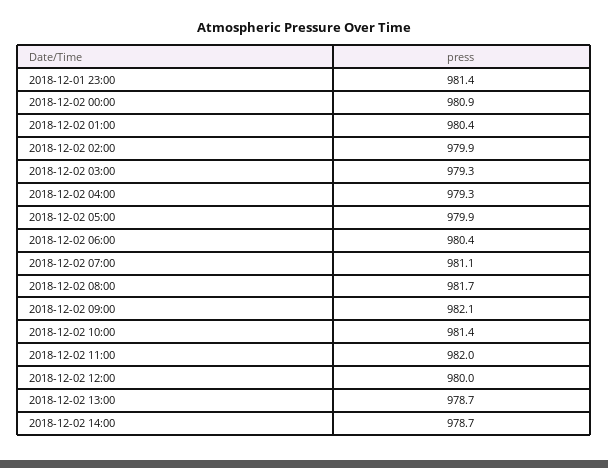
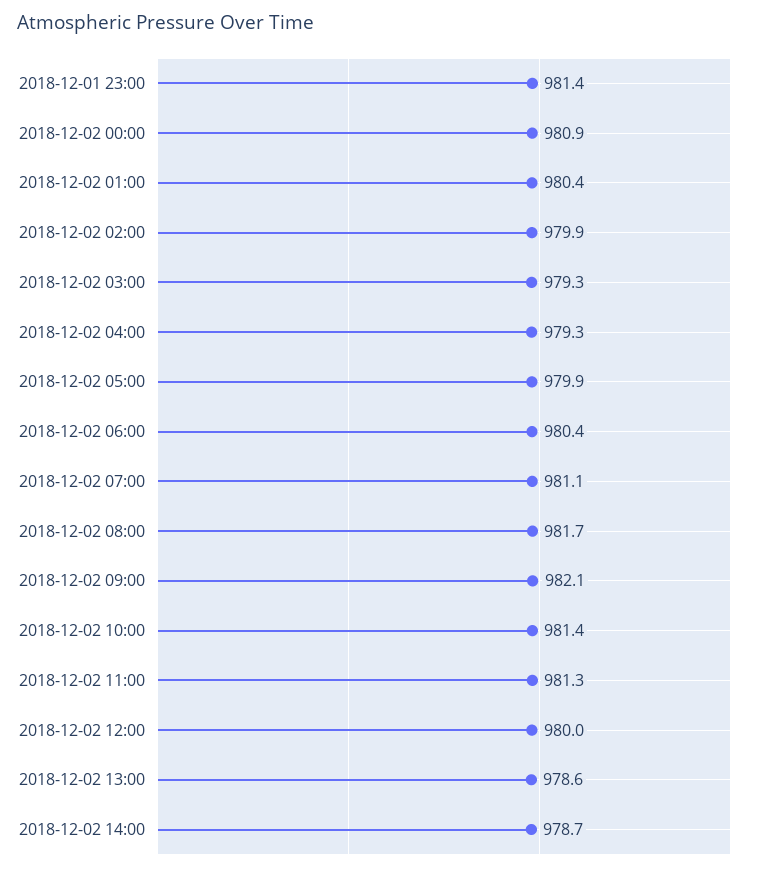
2018-12-02 11:00: 982 -> 981.3
2018-12-02 13:00: 978.7 -> 978.6

